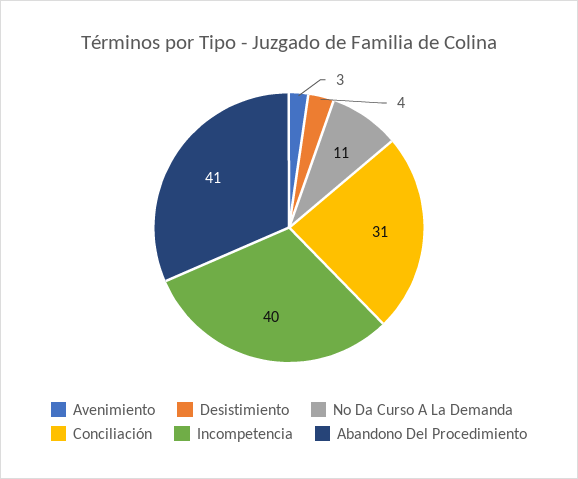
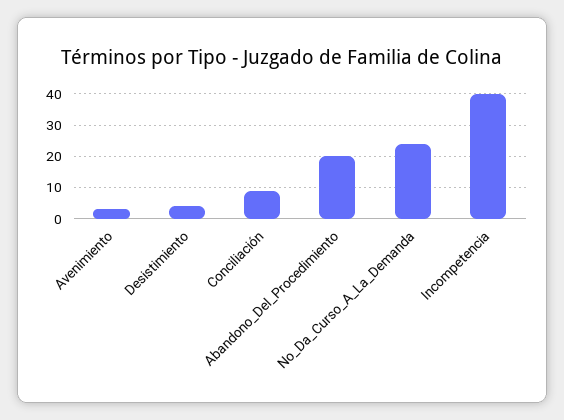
No Da Curso A La Demanda: 11 -> 25
Conciliación: 31 -> 10
Abandono Del Procedimiento: 41 -> 20

